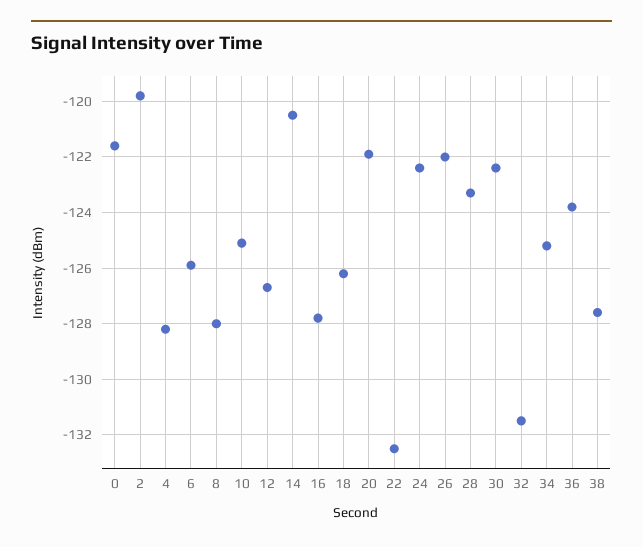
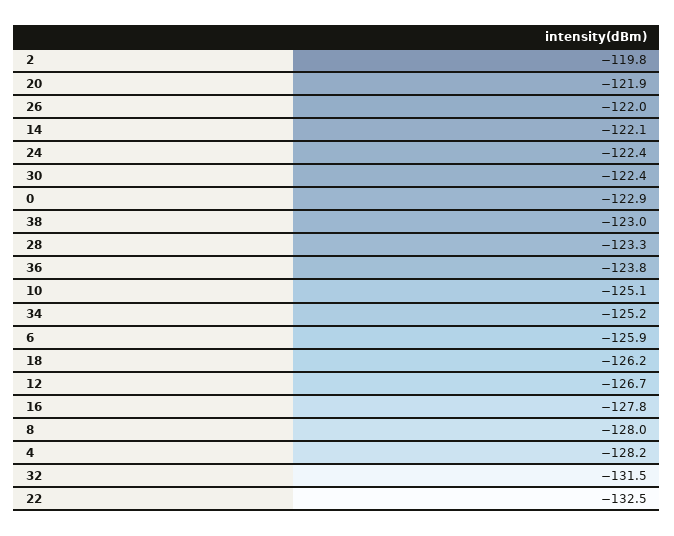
0: -121.5 -> -122.9
14: -120.5 -> -122.1
38: -127.5 -> -123

